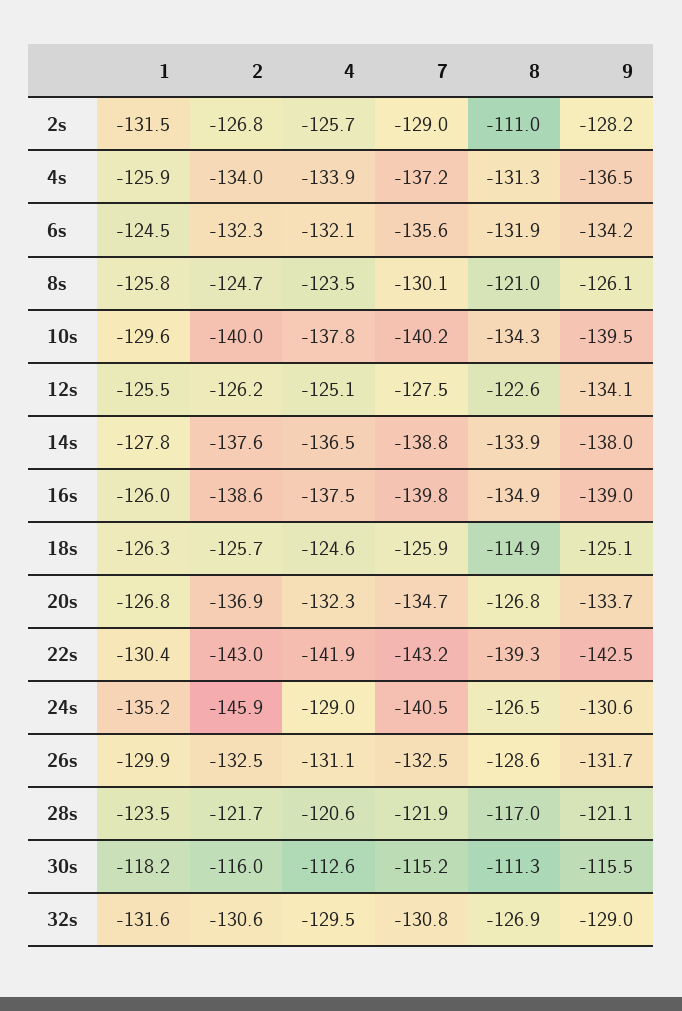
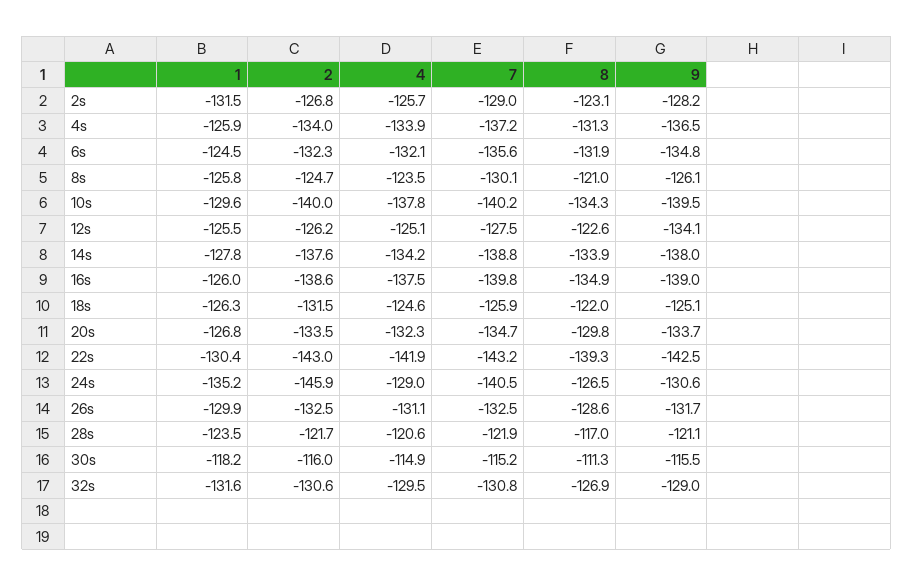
8, 2s: -111 -> -123.1
9, 6s: -134.2 -> -134.8
4, 14s: -136.5 -> -134.2
2, 18s: -125.7 -> -131.5
8, 18s: -114.9 -> -122
2, 20s: -136.9 -> -133.5
8, 20s: -126.8 -> -129.8
4, 30s: -112.6 -> -114.9

